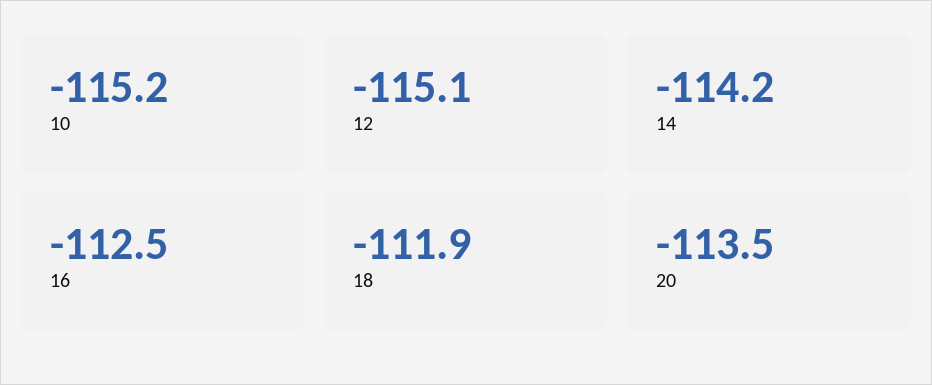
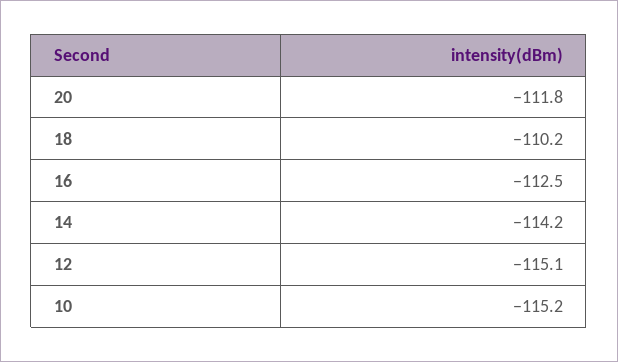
18: -111.9 -> -110.2
20: -113.5 -> -111.8

